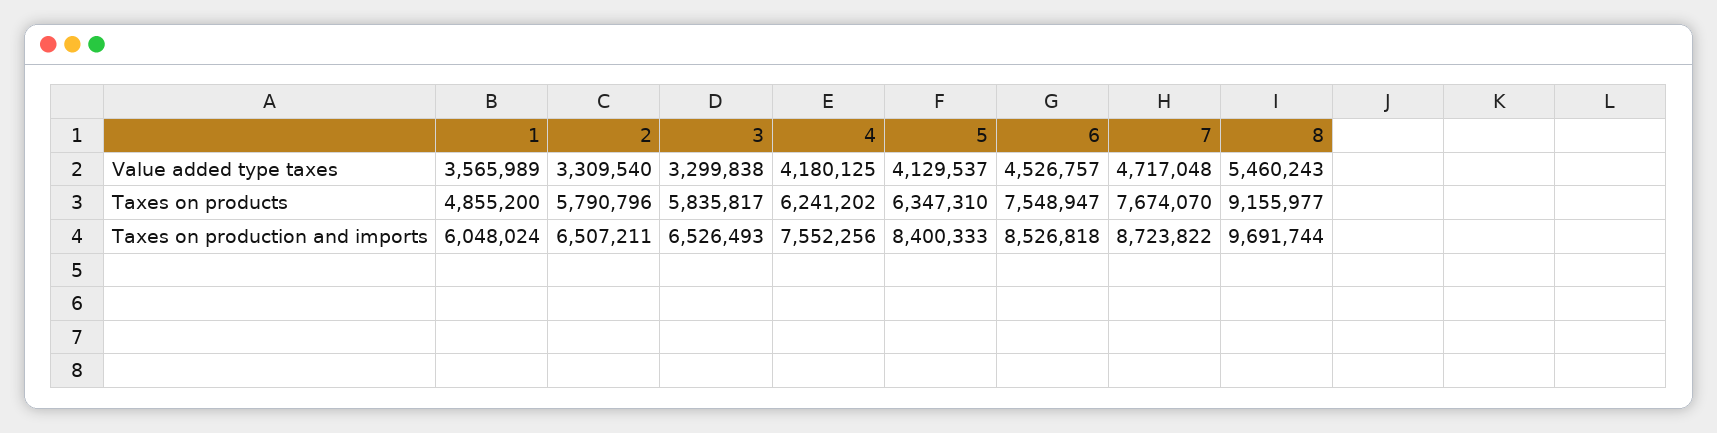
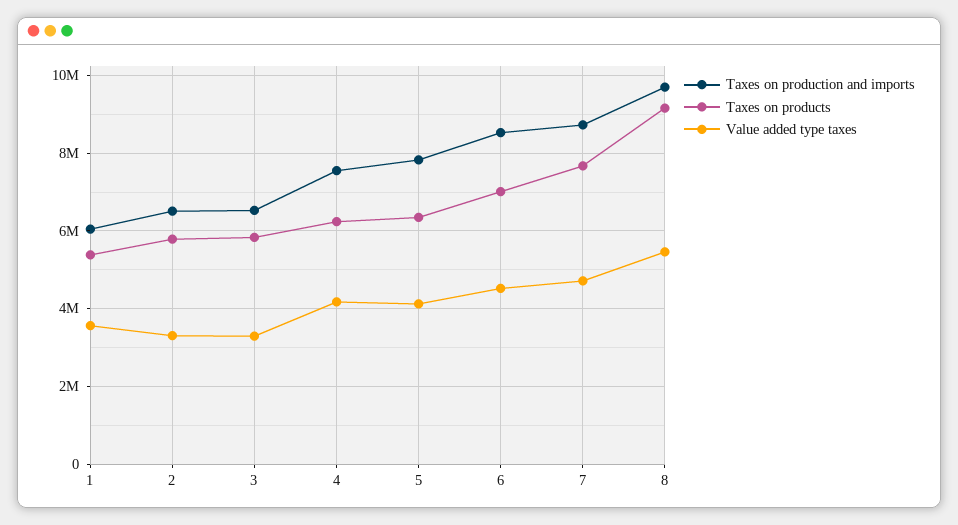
Taxes on products, 1: 4855200 -> 5400000
Taxes on products, 6: 7548947 -> 7000000
Taxes on production and imports, 5: 8400333 -> 7800000

